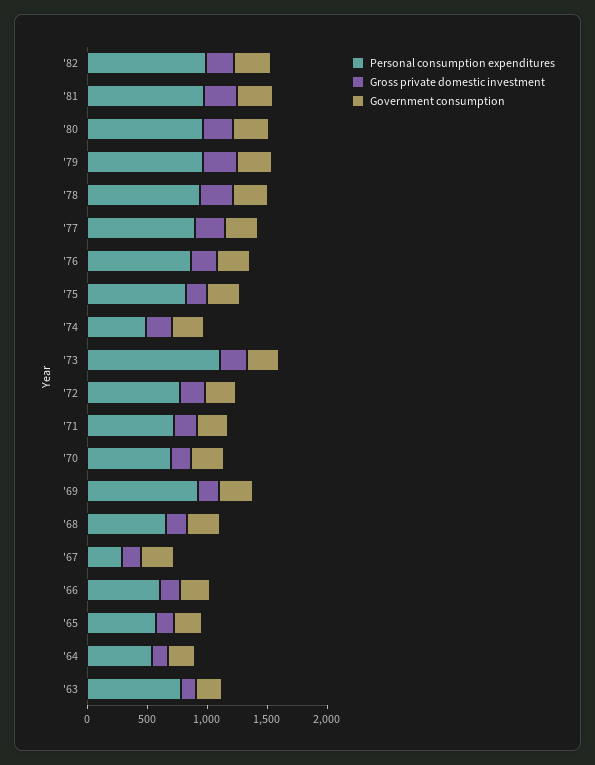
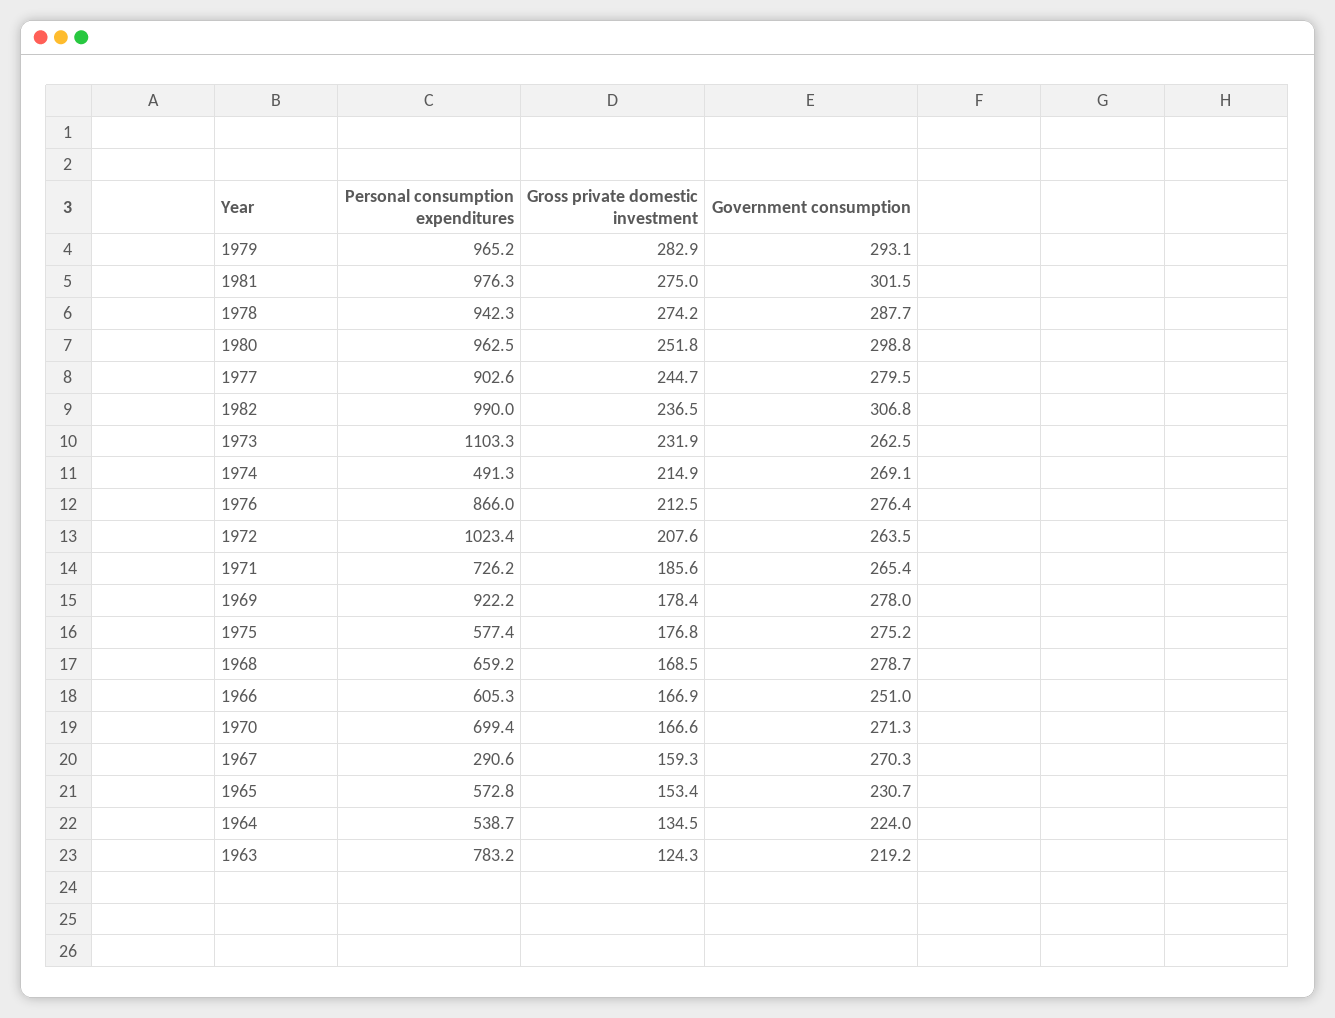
Personal consumption expenditures, '75: 800 -> 577.4
Personal consumption expenditures, '72: 800 -> 1023.4

